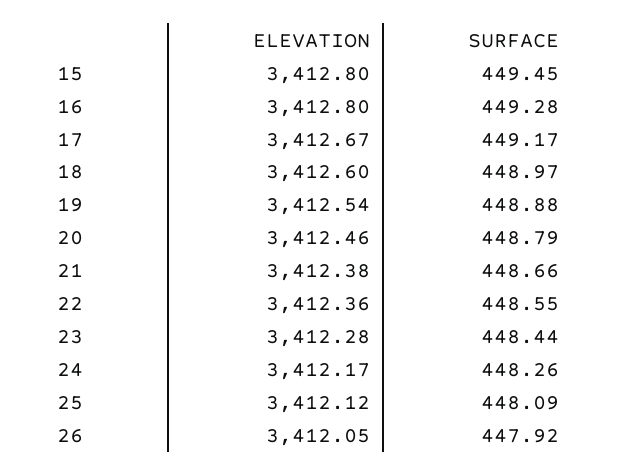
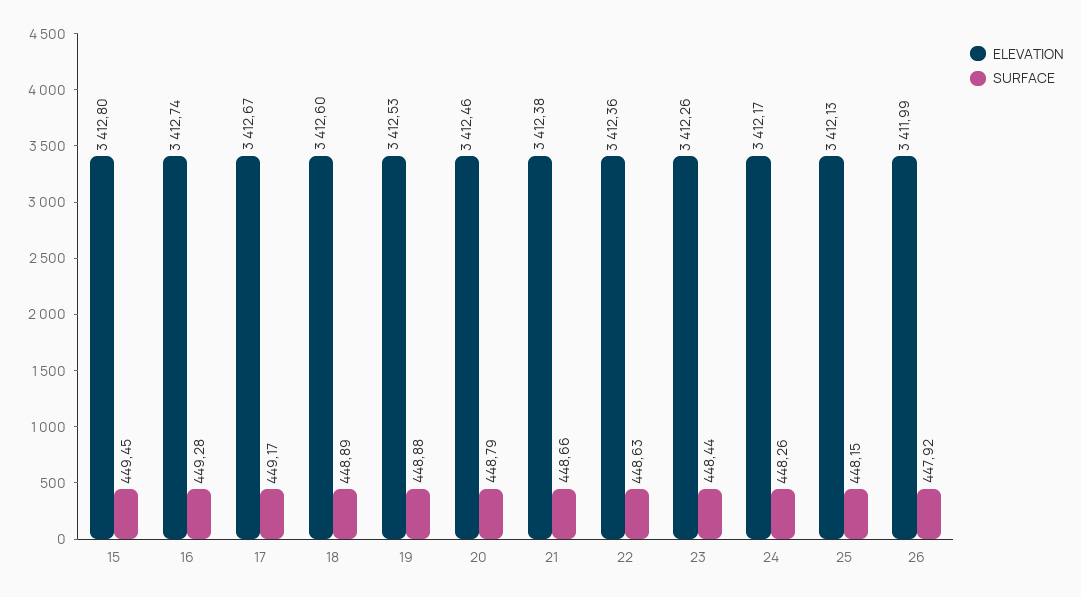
ELEVATION, 16: 3412.8 -> 3412.74
SURFACE, 18: 448.97 -> 448.89
ELEVATION, 19: 3412.54 -> 3412.53
SURFACE, 22: 448.55 -> 448.63
ELEVATION, 23: 3412.28 -> 3412.26
ELEVATION, 25: 3412.12 -> 3412.13
SURFACE, 25: 448.09 -> 448.15
ELEVATION, 26: 3412.05 -> 3411.99

